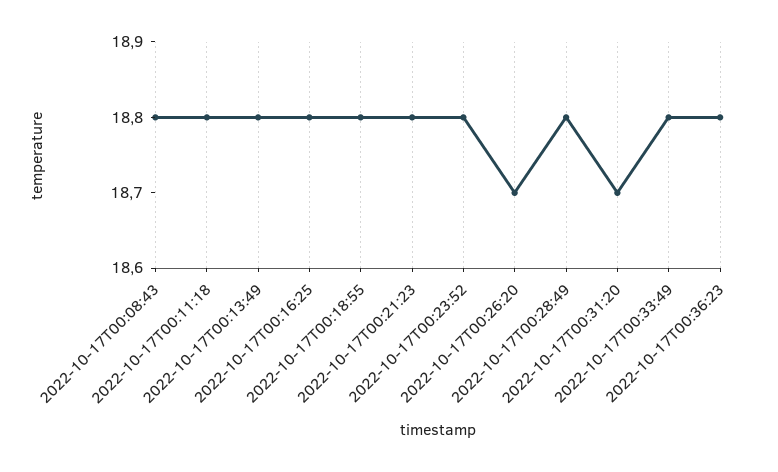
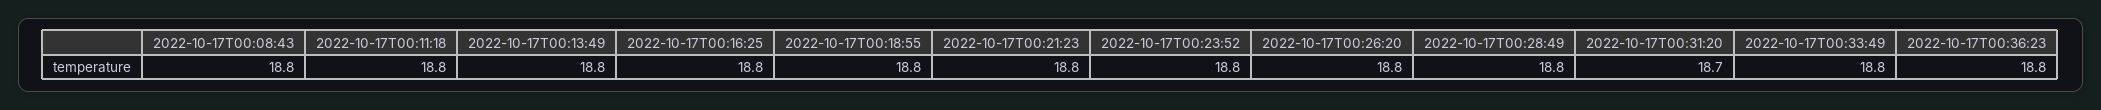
2022-10-17T00:26:20: 18.7 -> 18.8

